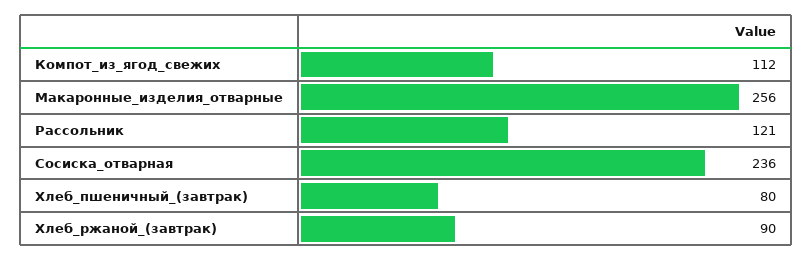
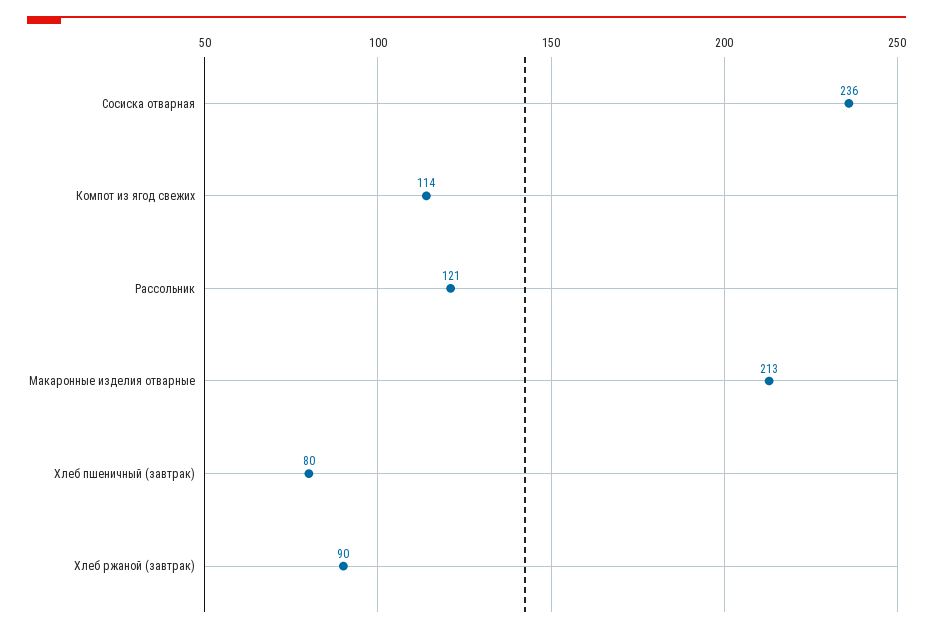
Компот_из_ягод_свежих: 112 -> 114
Макаронные_изделия_отварные: 256 -> 213

